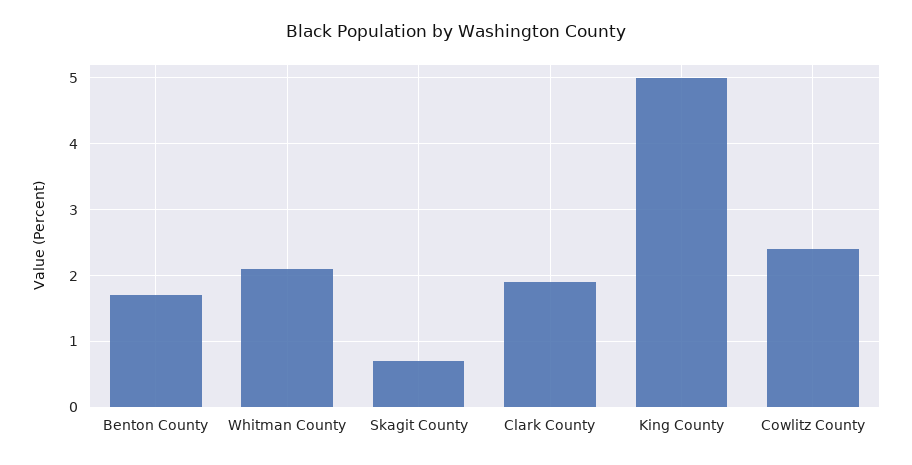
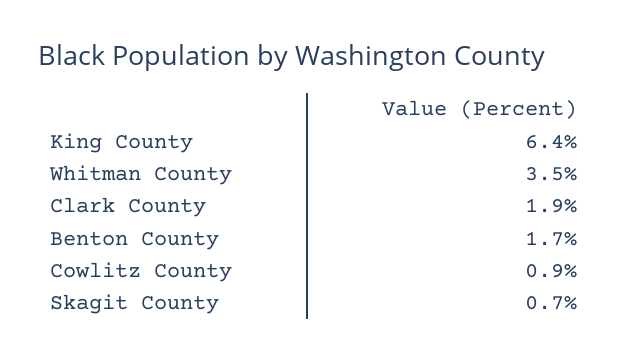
Whitman County: 2.1 -> 3.5
King County: 5 -> 6.4
Cowlitz County: 2.4 -> 0.9

